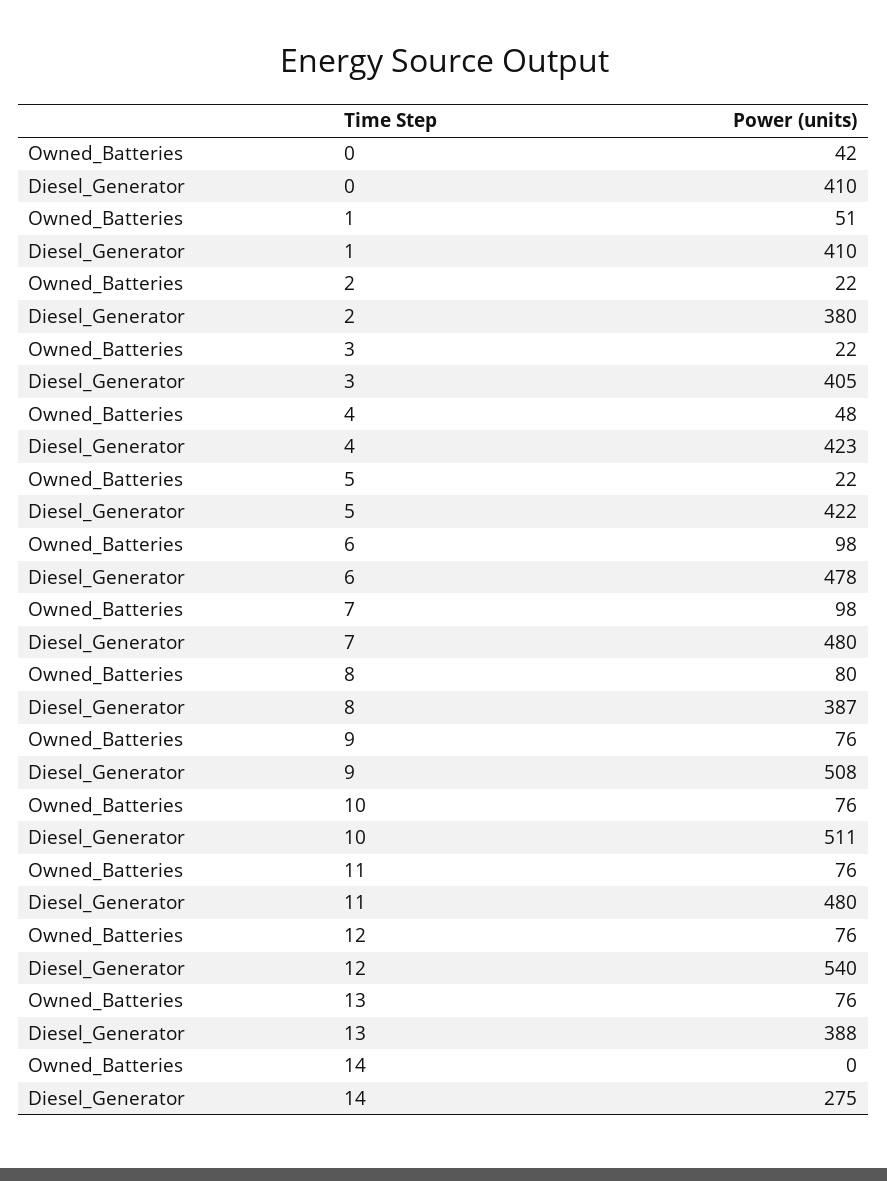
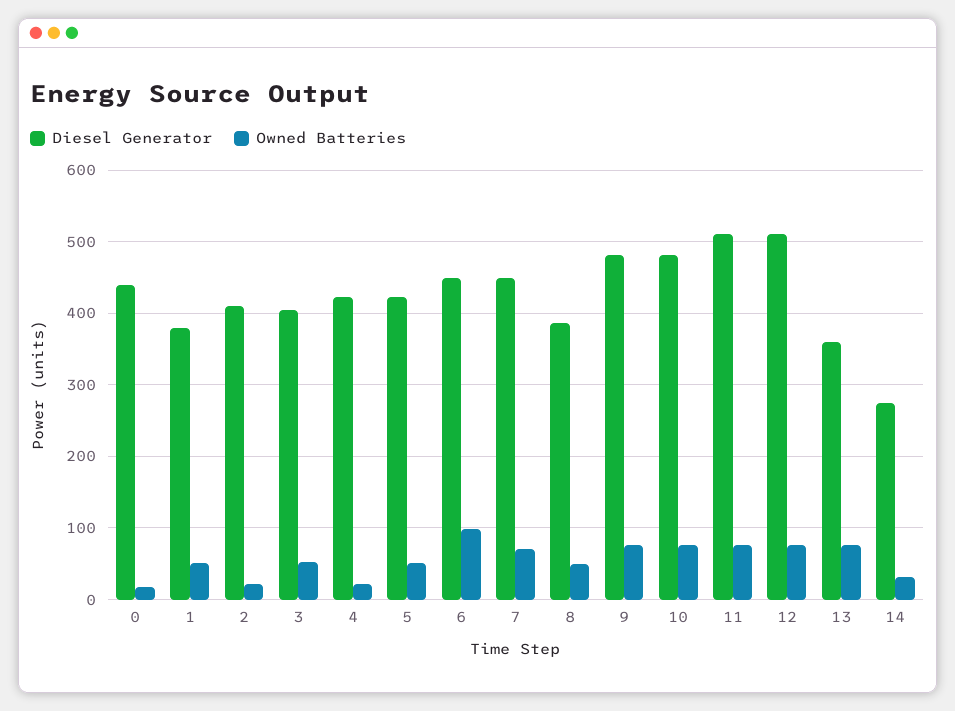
Owned_Batteries, 0: 42 -> 20
Diesel_Generator, 0: 410 -> 440
Diesel_Generator, 1: 410 -> 380
Diesel_Generator, 2: 380 -> 410
Owned_Batteries, 3: 22 -> 50
Owned_Batteries, 4: 48 -> 20
Owned_Batteries, 5: 22 -> 50
Diesel_Generator, 6: 478 -> 450
Owned_Batteries, 7: 98 -> 70
Diesel_Generator, 7: 480 -> 450
Owned_Batteries, 8: 80 -> 50
Diesel_Generator, 9: 508 -> 480
Diesel_Generator, 10: 511 -> 480
Diesel_Generator, 11: 480 -> 510
Diesel_Generator, 12: 540 -> 510
Diesel_Generator, 13: 388 -> 360
Owned_Batteries, 14: 0 -> 30

